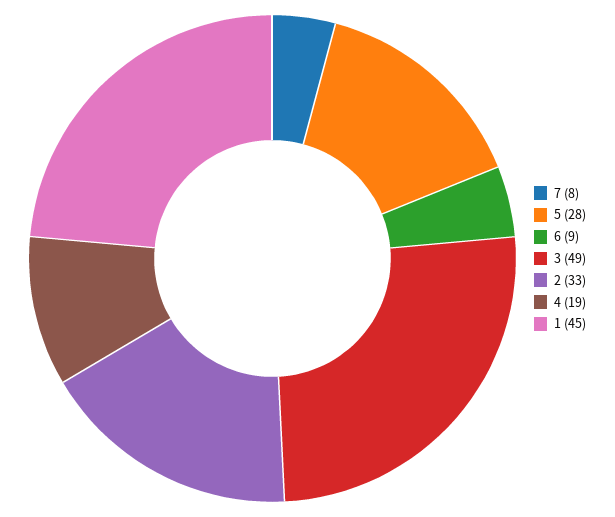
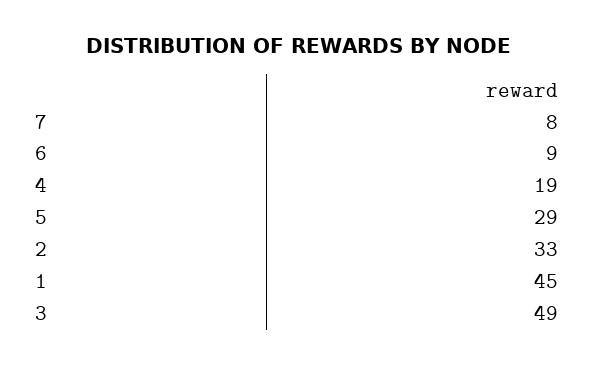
5: 28 -> 29

